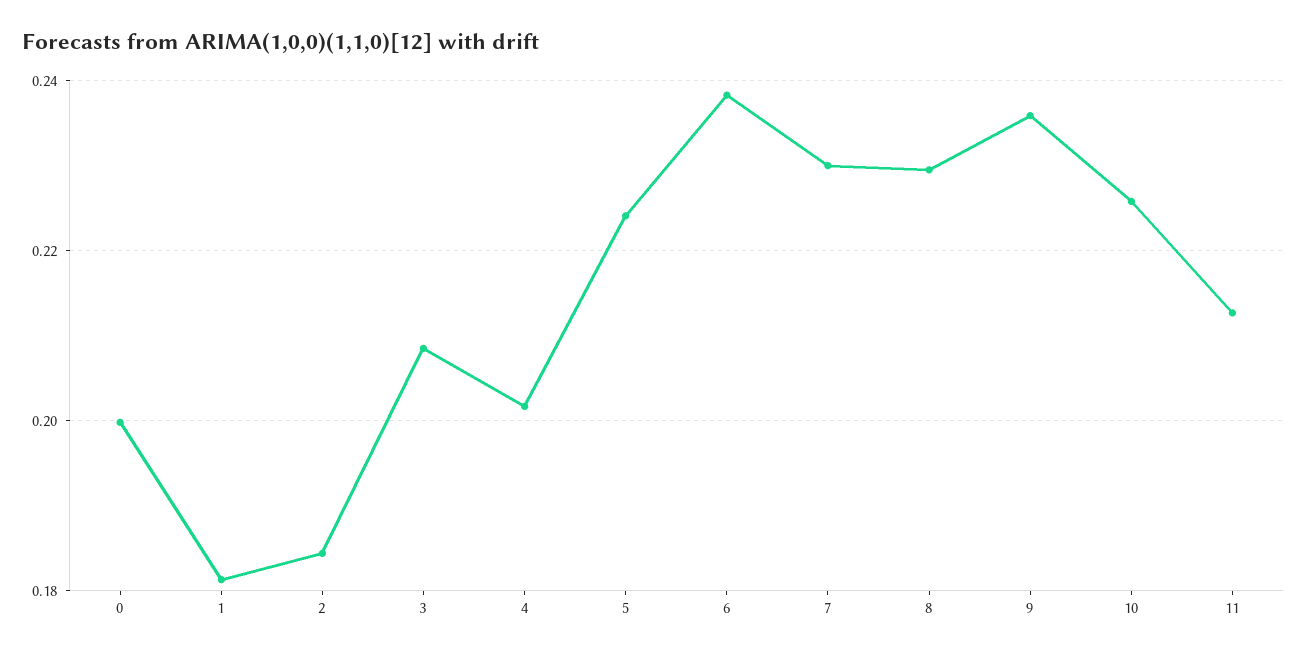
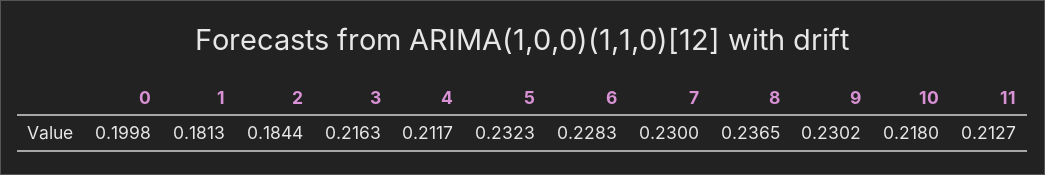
3: 0.208 -> 0.2163
4: 0.202 -> 0.2117
5: 0.224 -> 0.2323
6: 0.238 -> 0.2283
8: 0.23 -> 0.2365
9: 0.236 -> 0.2302
10: 0.226 -> 0.218

